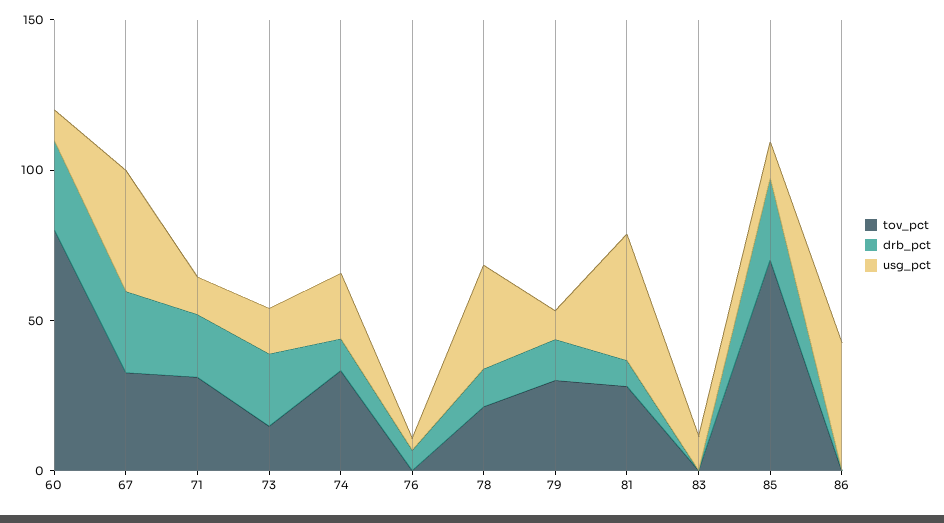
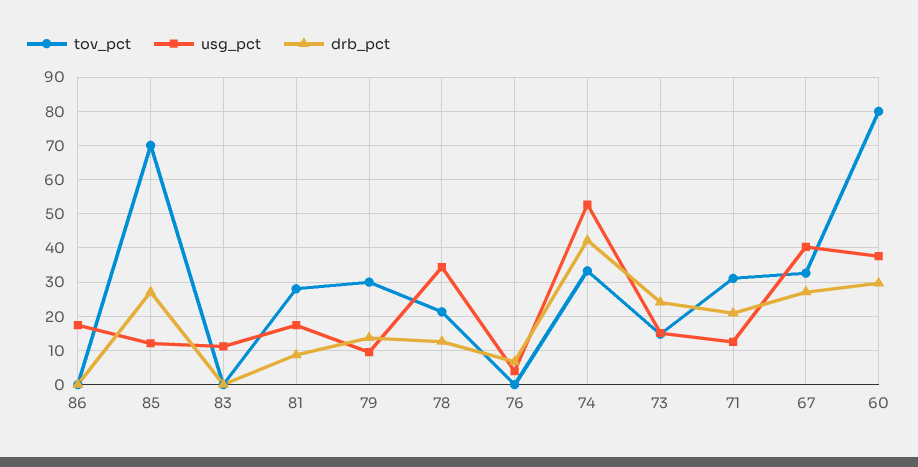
usg_pct, 60: 10 -> 38
drb_pct, 74: 10 -> 42
usg_pct, 74: 20 -> 52
usg_pct, 81: 40 -> 18
usg_pct, 86: 40 -> 18

